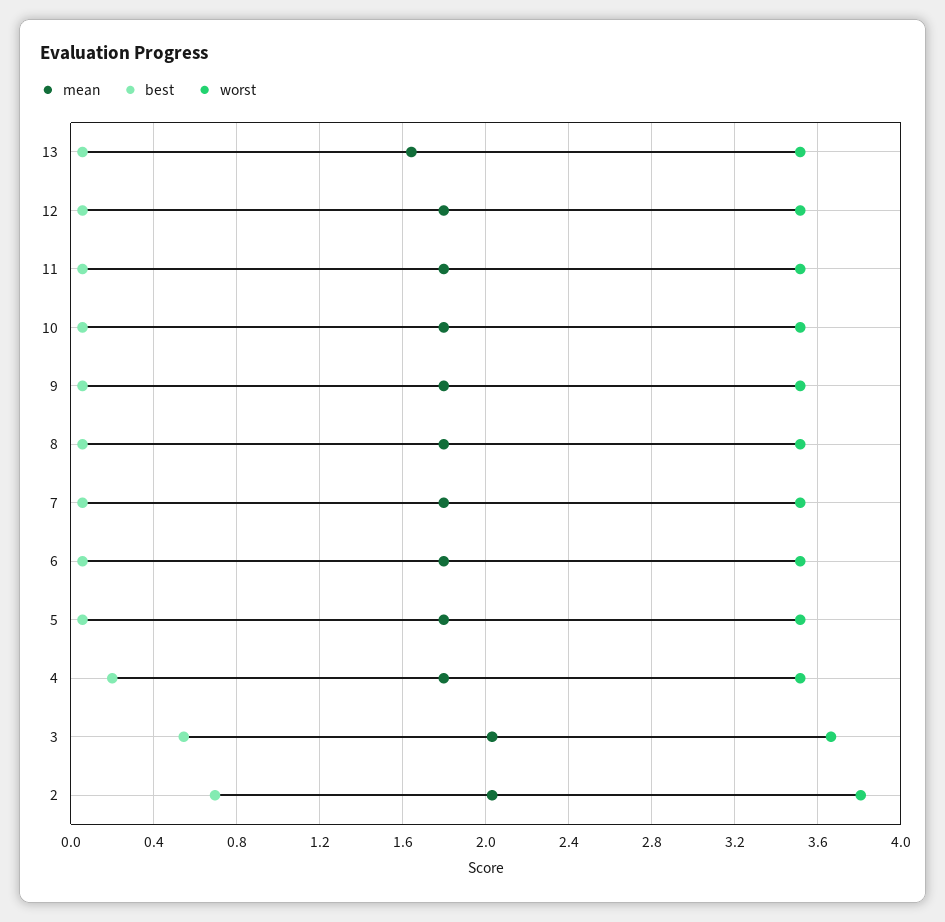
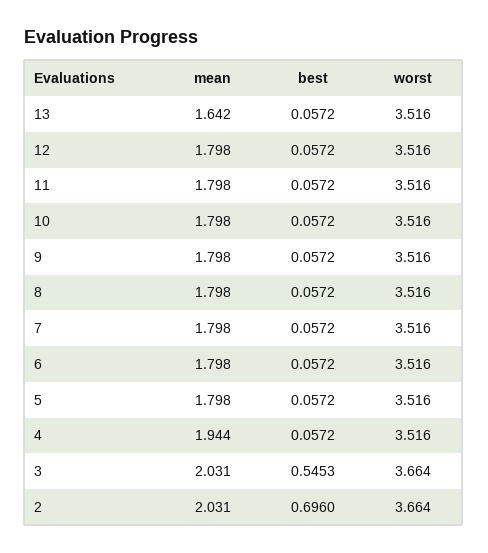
mean, 4: 1.8 -> 1.944
best, 4: 0.2 -> 0.0572
worst, 2: 3.8 -> 3.664

